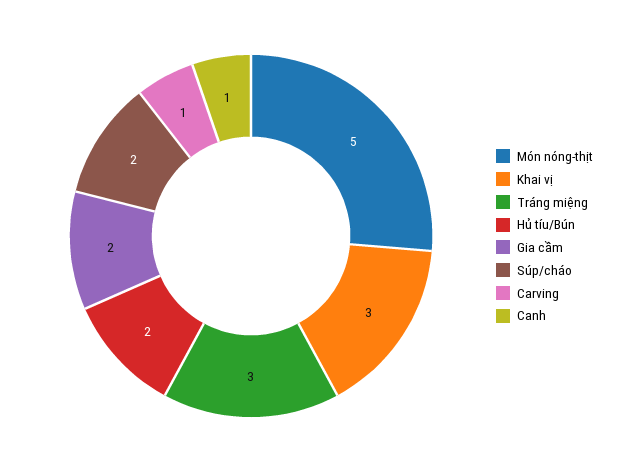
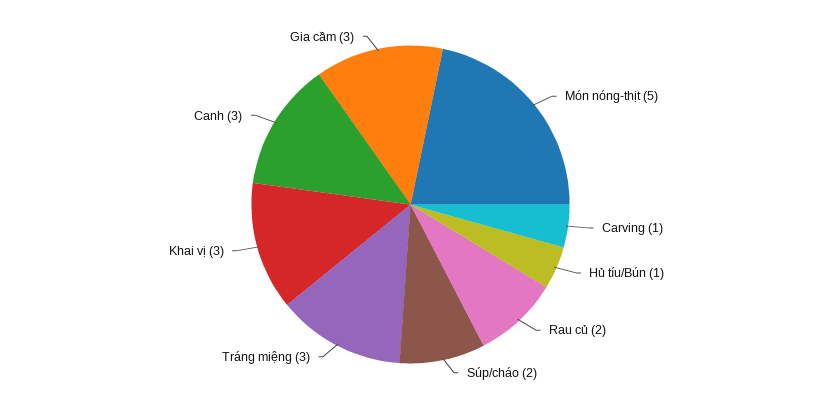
Hủ tíu/Bún: 2 -> 1
Gia cầm: 2 -> 3
Canh: 1 -> 3
Rau củ: none -> 2

